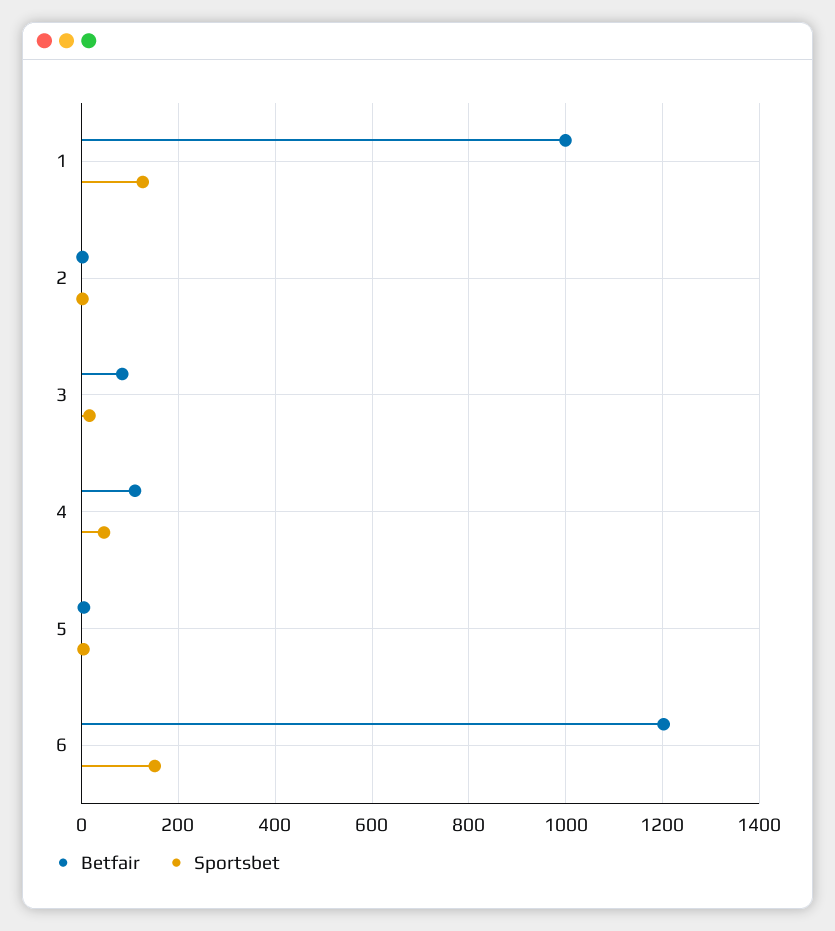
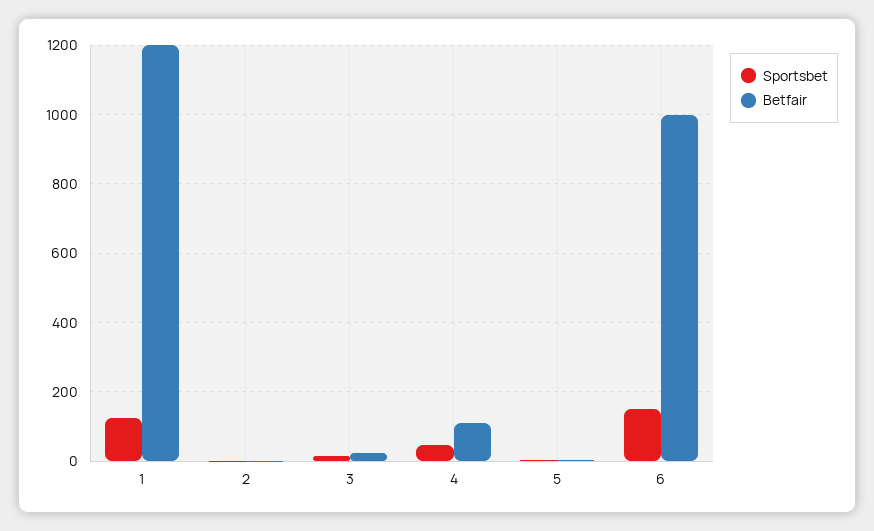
Betfair, 1: 1000 -> 1200
Betfair, 3: 80 -> 20
Betfair, 6: 1200 -> 1000

